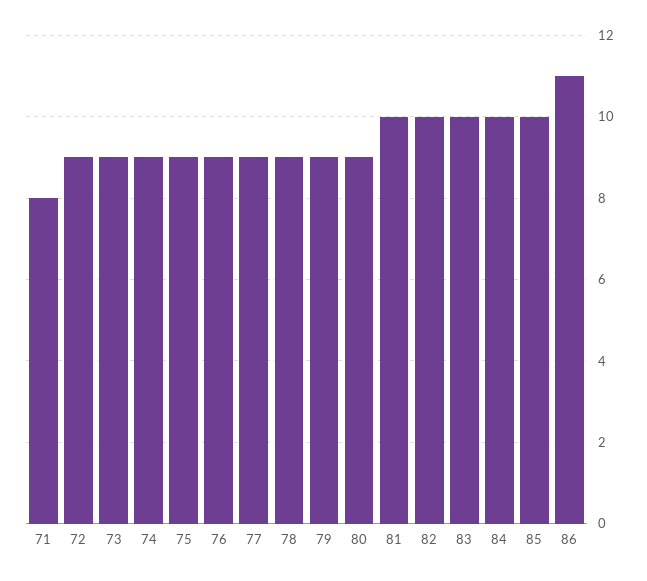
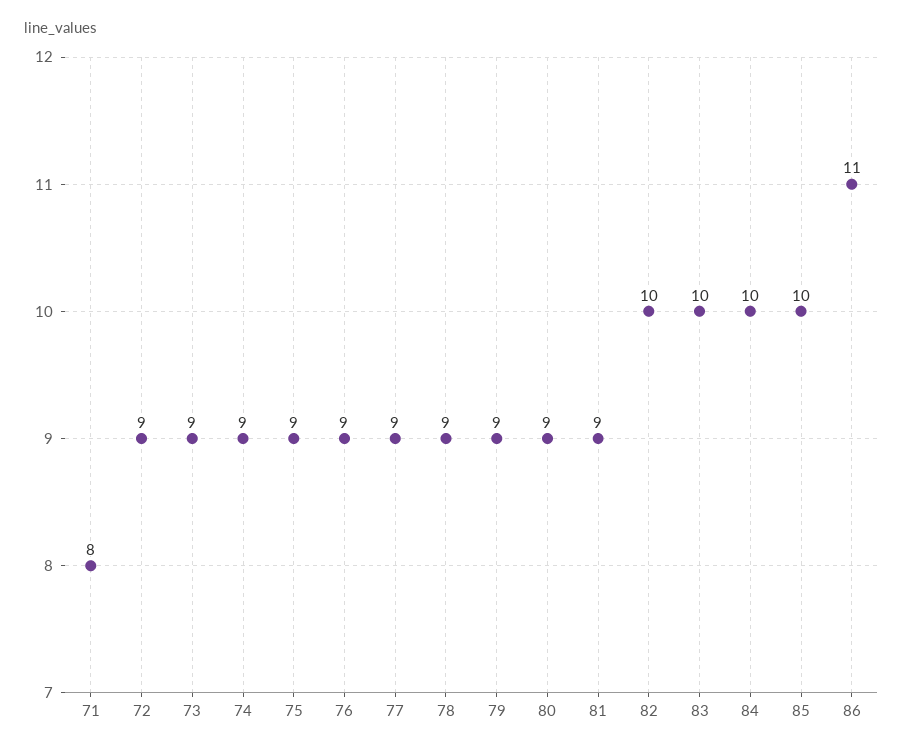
81: 10 -> 9

